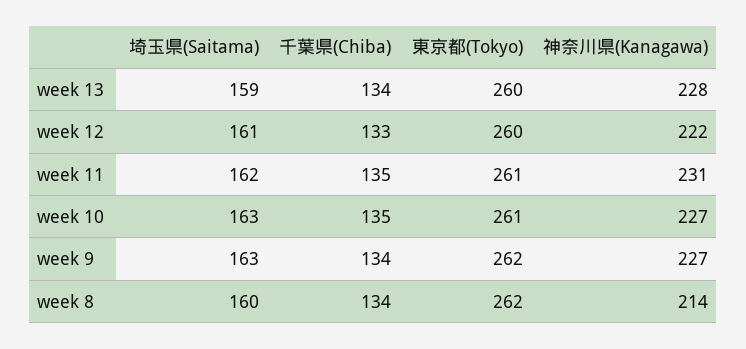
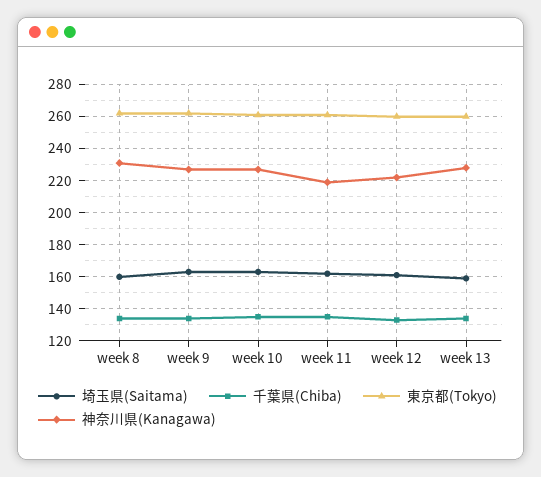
神奈川県(Kanagawa), week 11: 231 -> 220
神奈川県(Kanagawa), week 8: 214 -> 230

